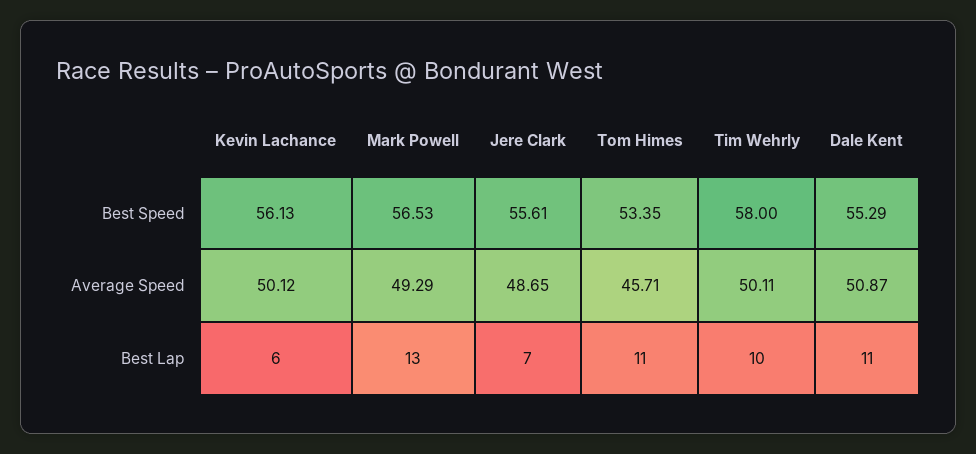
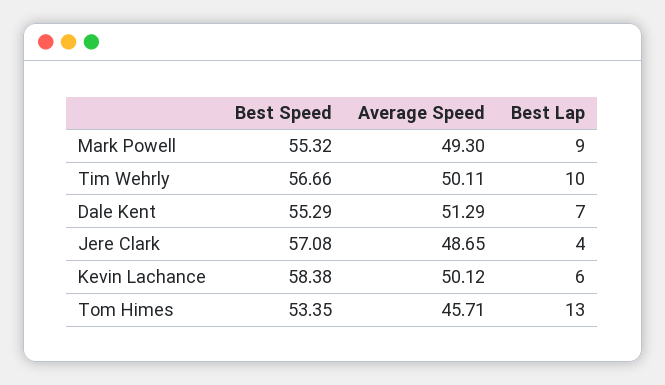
Kevin Lachance, Best Speed: 56.13 -> 58.38
Mark Powell, Best Speed: 56.53 -> 55.32
Jere Clark, Best Speed: 55.61 -> 57.08
Tim Wehrly, Best Speed: 58 -> 56.66
Mark Powell, Average Speed: 49.29 -> 49.3
Dale Kent, Average Speed: 50.87 -> 51.29
Mark Powell, Best Lap: 13 -> 9
Jere Clark, Best Lap: 7 -> 4
Tom Himes, Best Lap: 11 -> 13
Dale Kent, Best Lap: 11 -> 7

